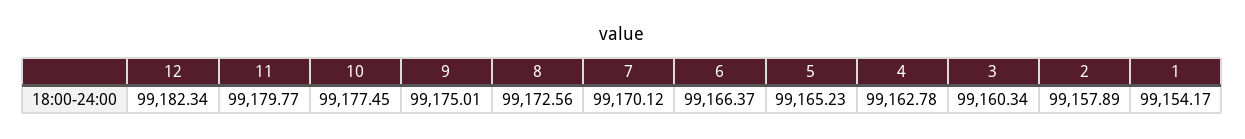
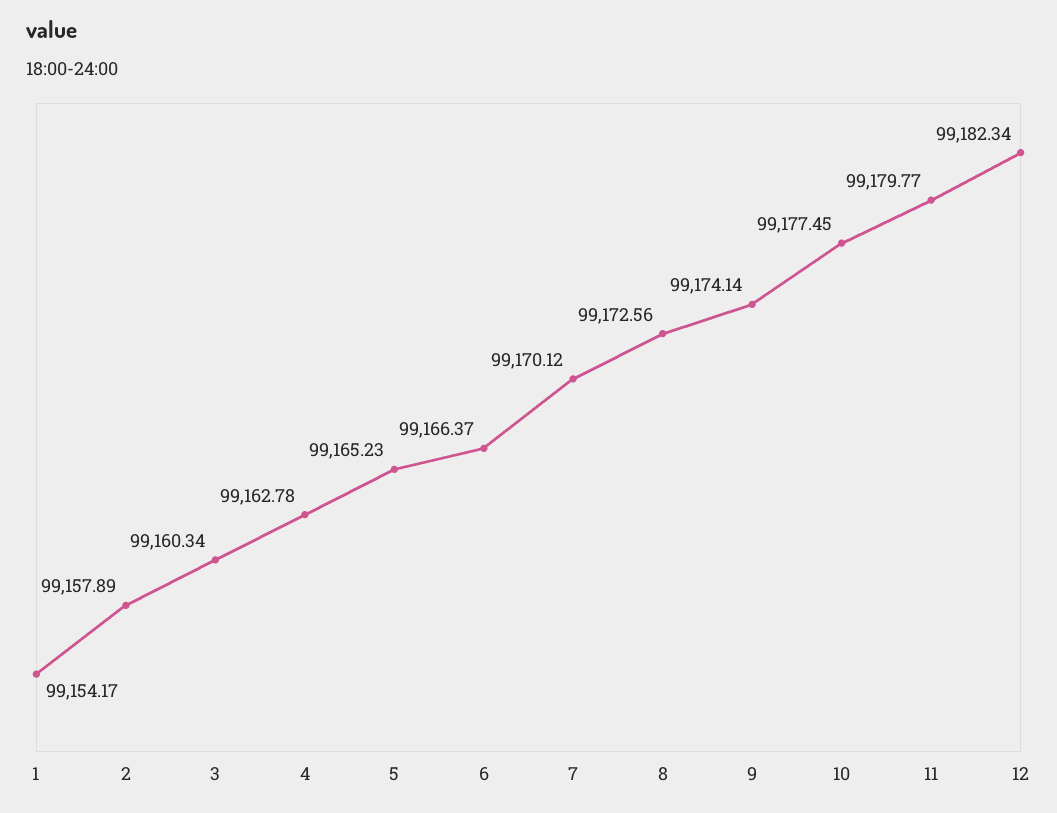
9: 99175.01 -> 99174.14

